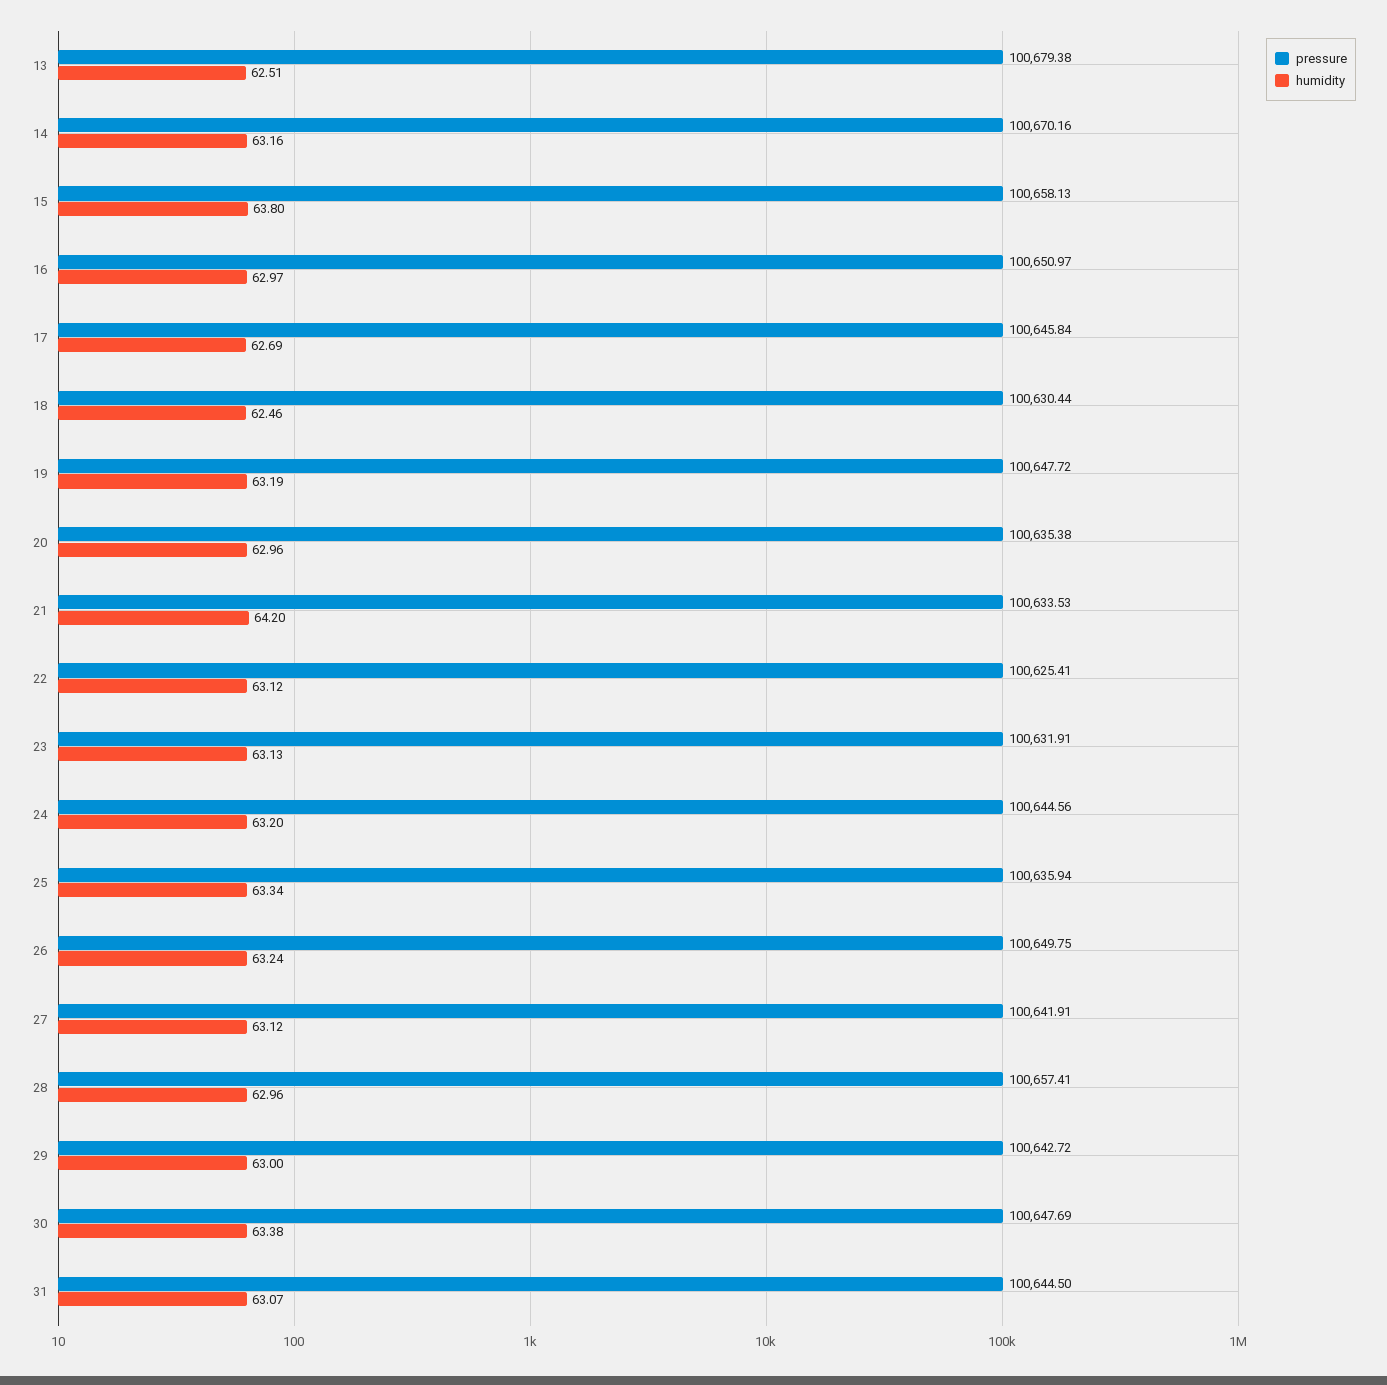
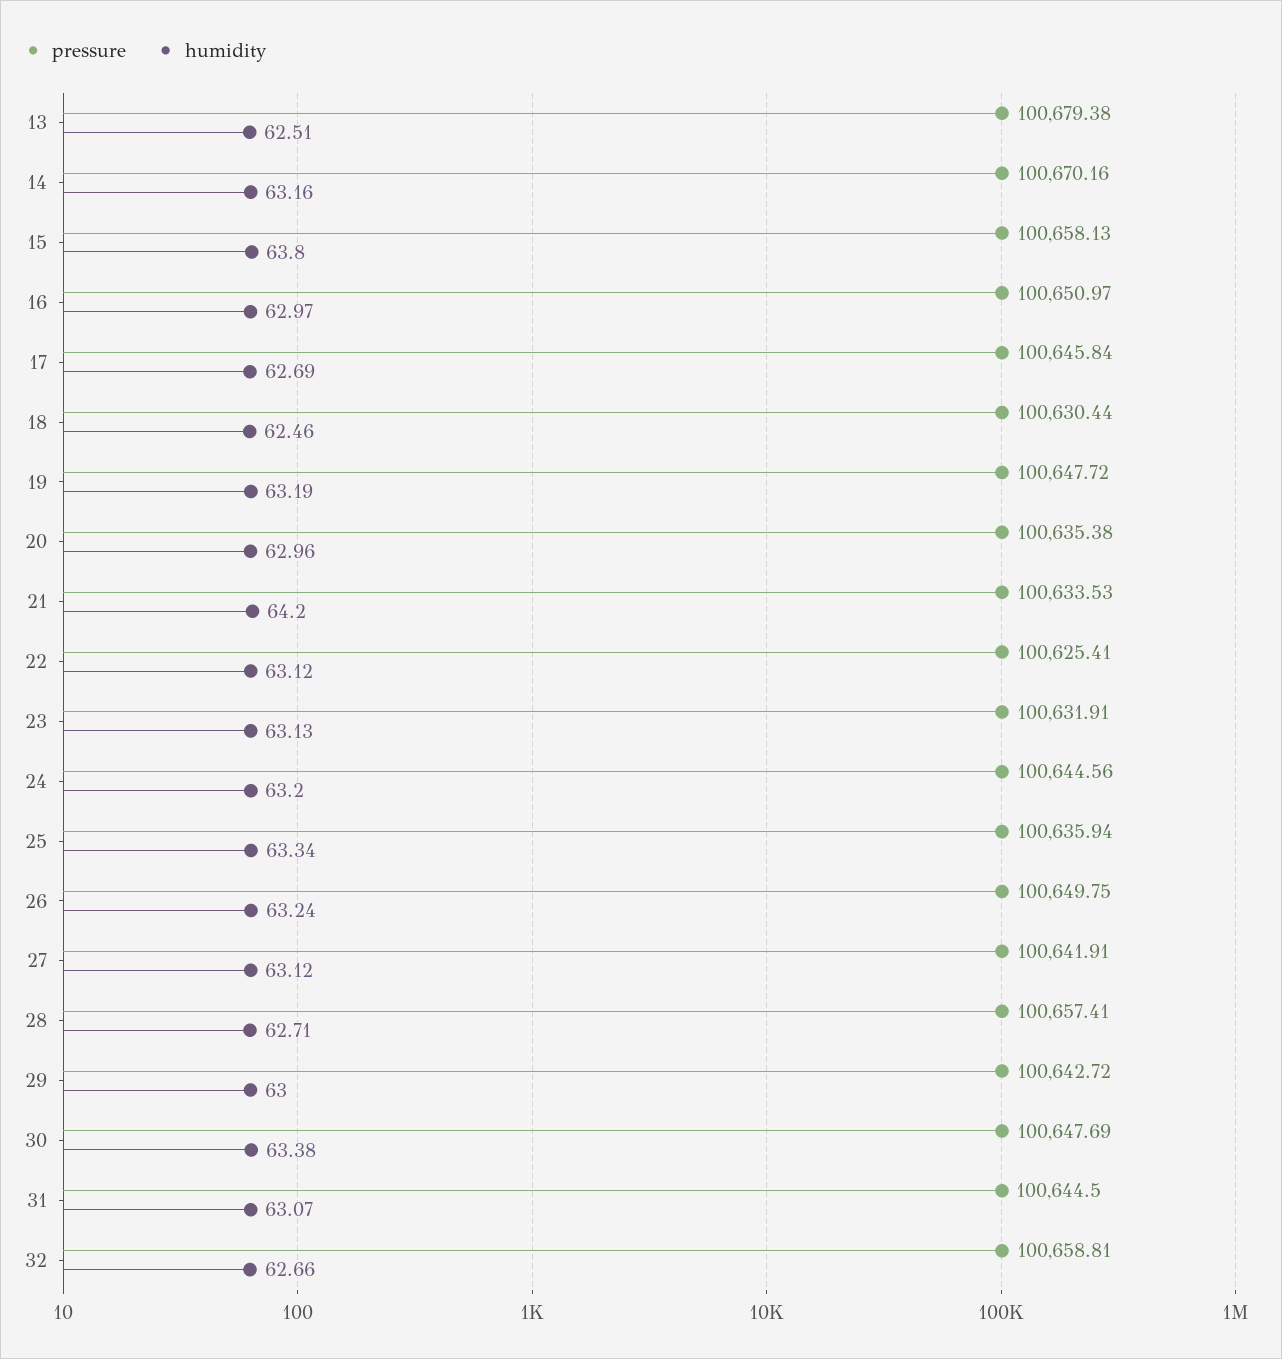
humidity, 28: 62.96 -> 62.71
pressure, 32: none -> 100658.81
humidity, 32: none -> 62.66

